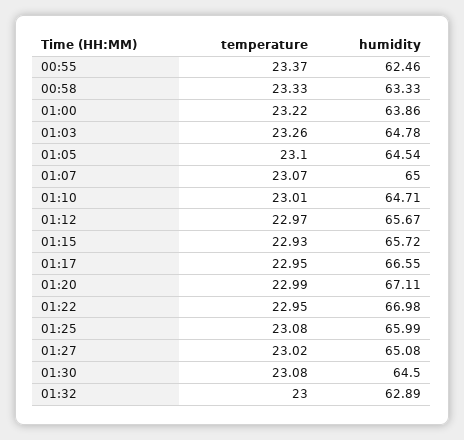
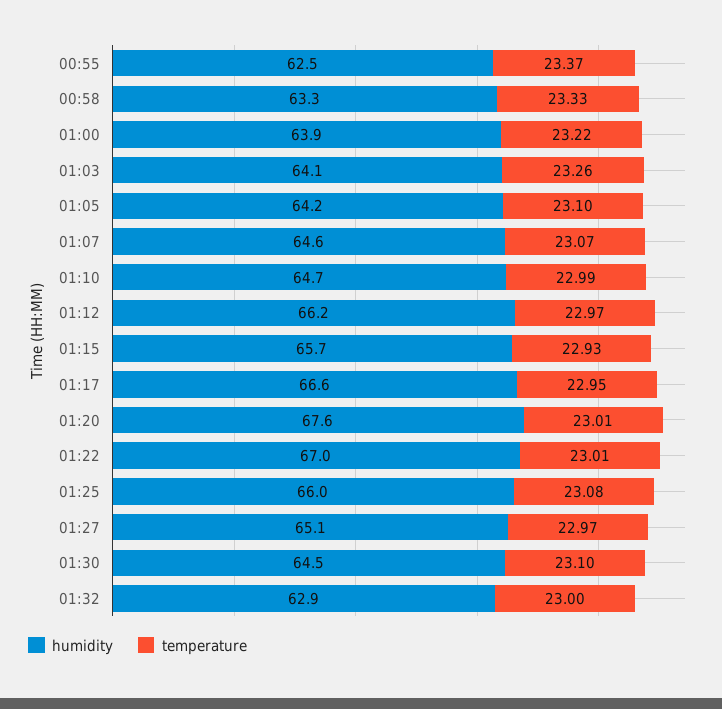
humidity, 01:03: 64.78 -> 64.1
humidity, 01:05: 64.54 -> 64.2
humidity, 01:07: 65 -> 64.6
temperature, 01:10: 23.01 -> 22.99
humidity, 01:12: 65.67 -> 66.2
temperature, 01:20: 22.99 -> 23.01
humidity, 01:20: 67.11 -> 67.6
temperature, 01:22: 22.95 -> 23.01
temperature, 01:27: 23.02 -> 22.97
temperature, 01:30: 23.08 -> 23.1

